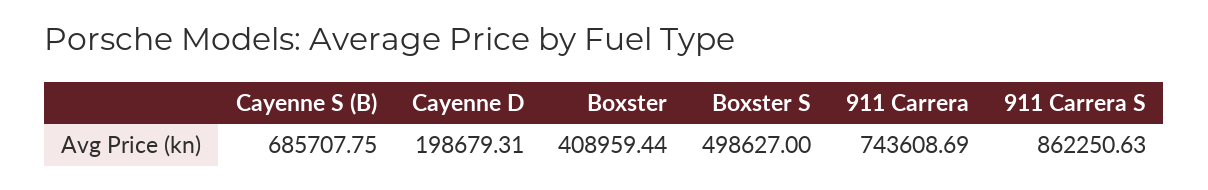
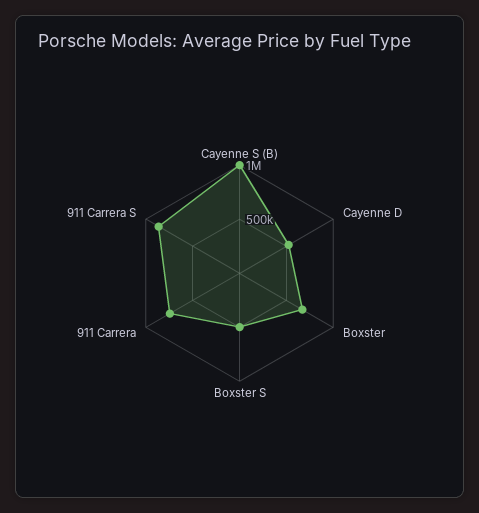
Cayenne S (B): 685707.75 -> 1000000
Cayenne D: 198679.31 -> 500000
Boxster: 408959.44 -> 700000

